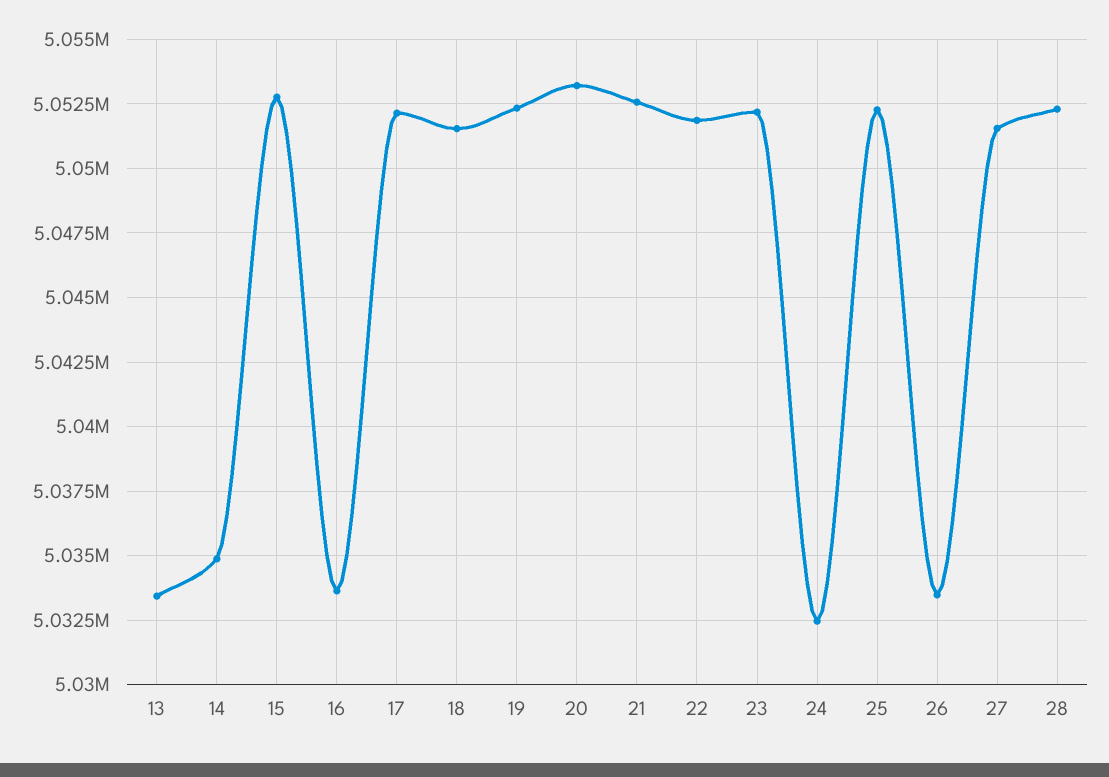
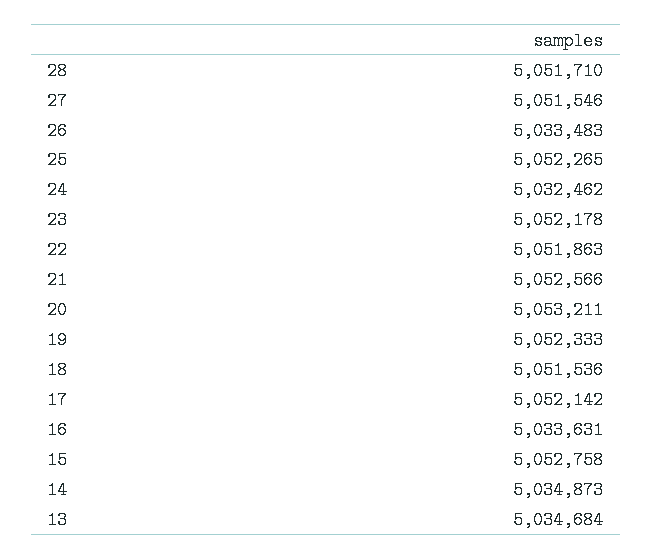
13: 5033500 -> 5034684
28: 5052250 -> 5051710

